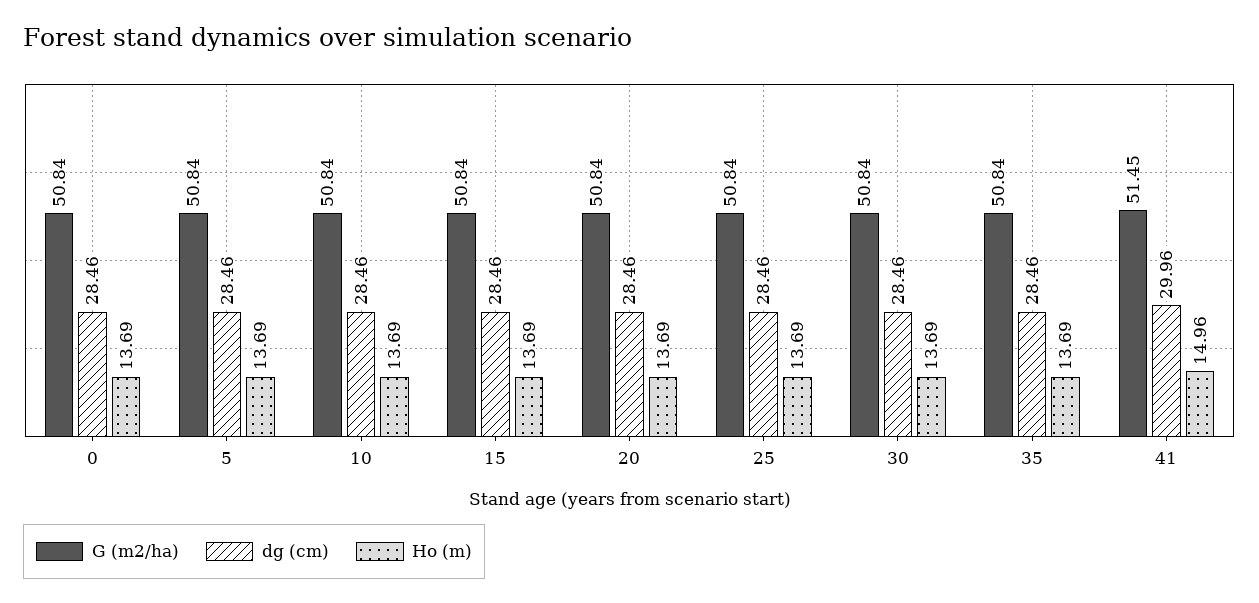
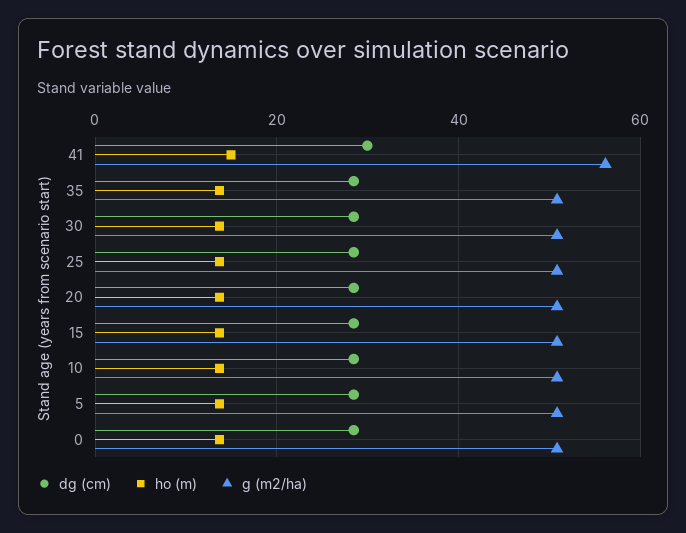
G (m2/ha), 41: 51.45 -> 56

